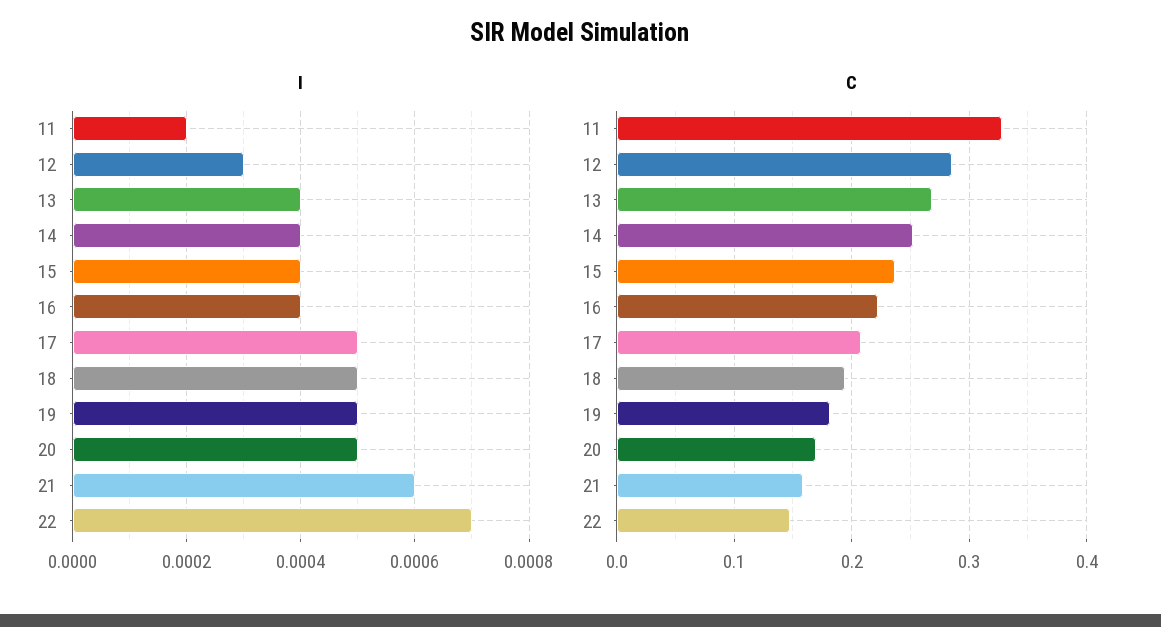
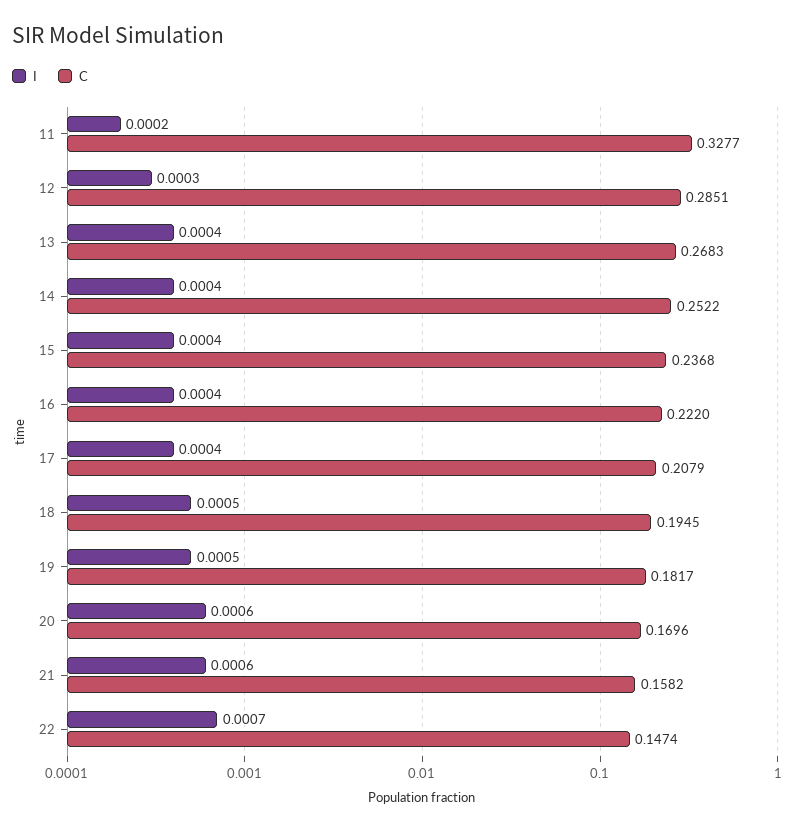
I, 17: 0.0005 -> 0.0004
I, 20: 0.0005 -> 0.0006

